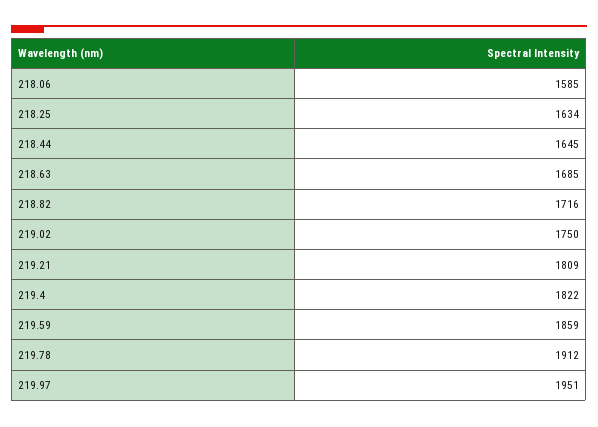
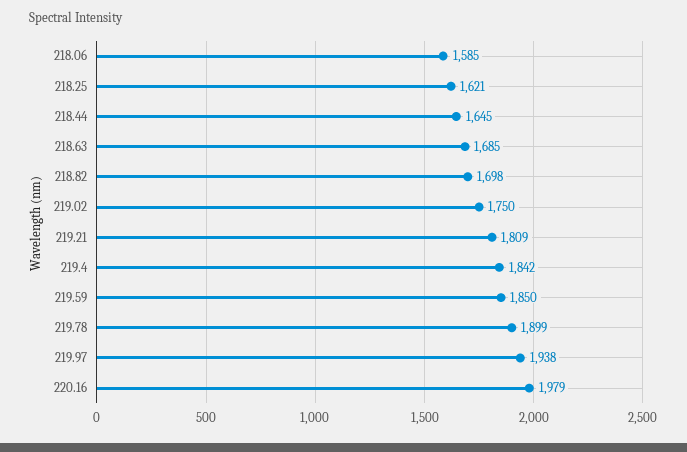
218.25: 1634 -> 1621
218.82: 1716 -> 1698
219.4: 1822 -> 1842
219.59: 1859 -> 1850
219.78: 1912 -> 1899
219.97: 1951 -> 1938
220.16: none -> 1979

